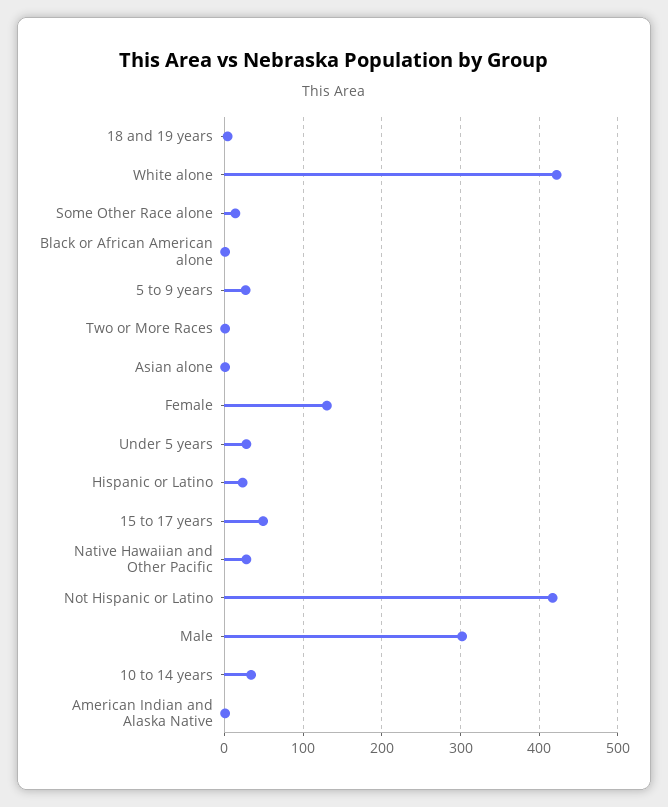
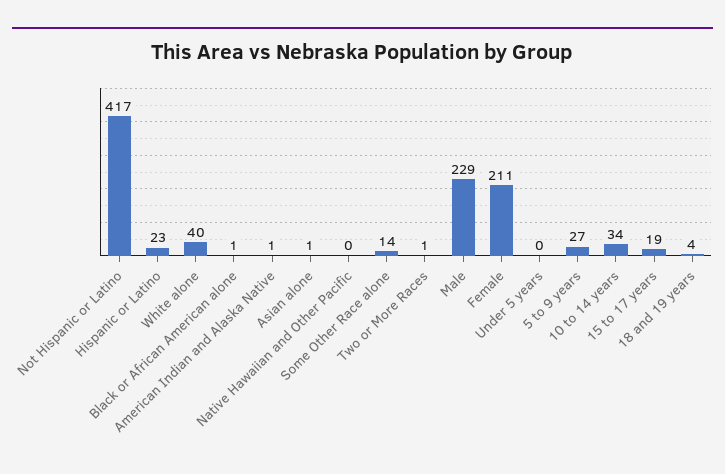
White alone: 420 -> 40
Female: 130 -> 211
Under 5 years: 30 -> 0
15 to 17 years: 50 -> 19
Native Hawaiian and Other Pacific: 30 -> 0
Male: 300 -> 229

